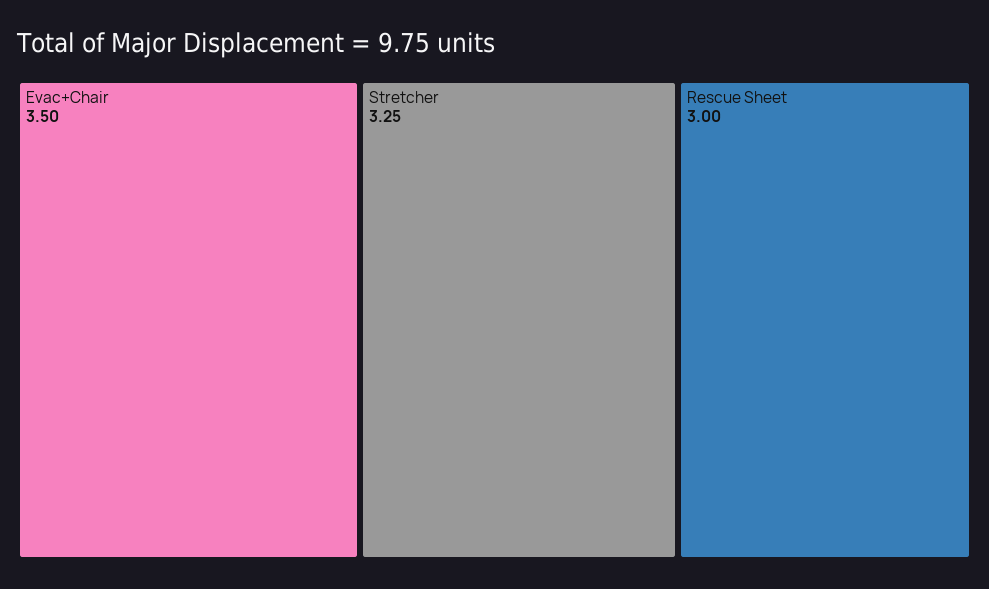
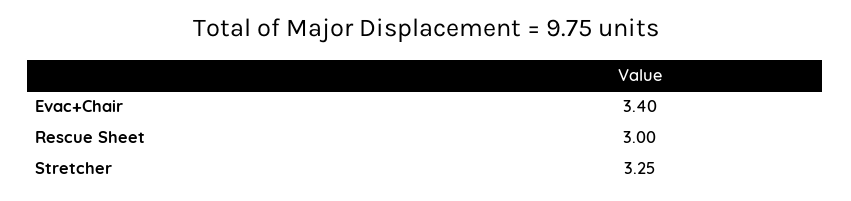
Evac+Chair: 3.5 -> 3.4

